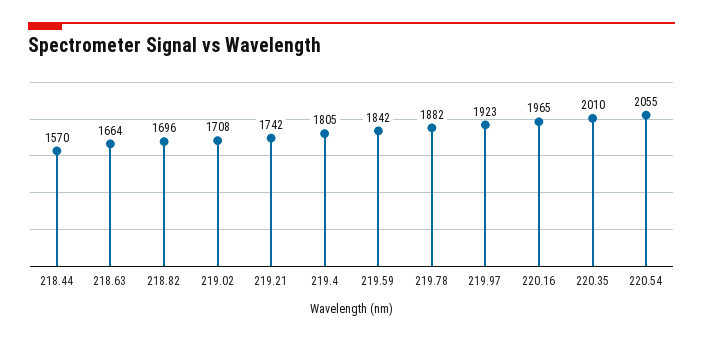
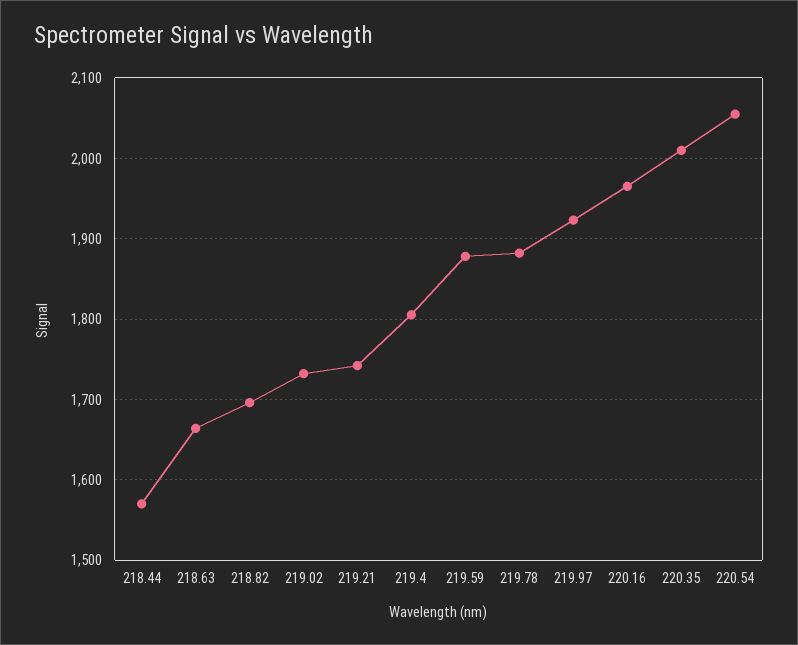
219.02: 1708 -> 1730
219.59: 1842 -> 1880

